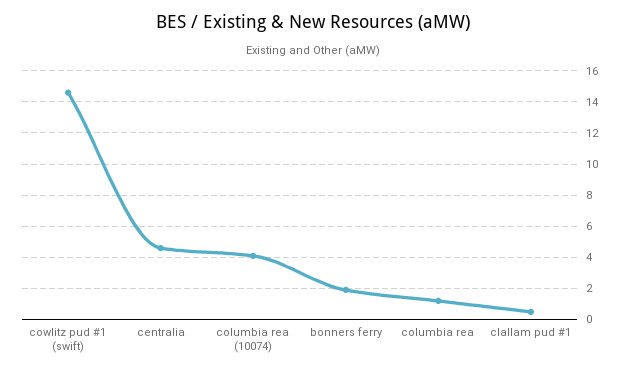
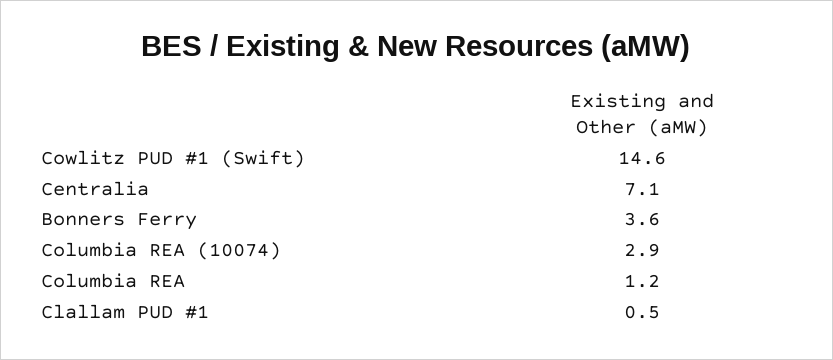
centralia: 4.5 -> 7.1
columbia rea (10074): 4 -> 2.9
bonners ferry: 2 -> 3.6

